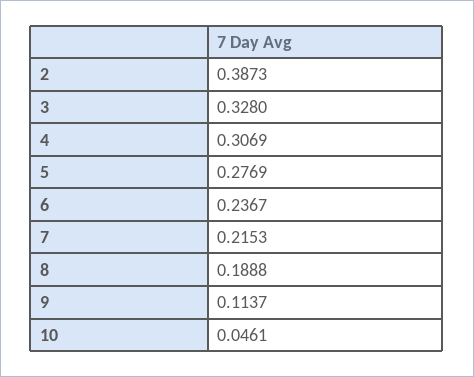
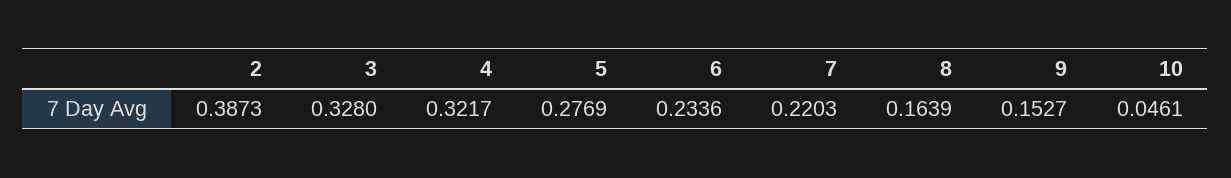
4: 0.3069 -> 0.3217
6: 0.2367 -> 0.2336
7: 0.2153 -> 0.2203
8: 0.1888 -> 0.1639
9: 0.1137 -> 0.1527

